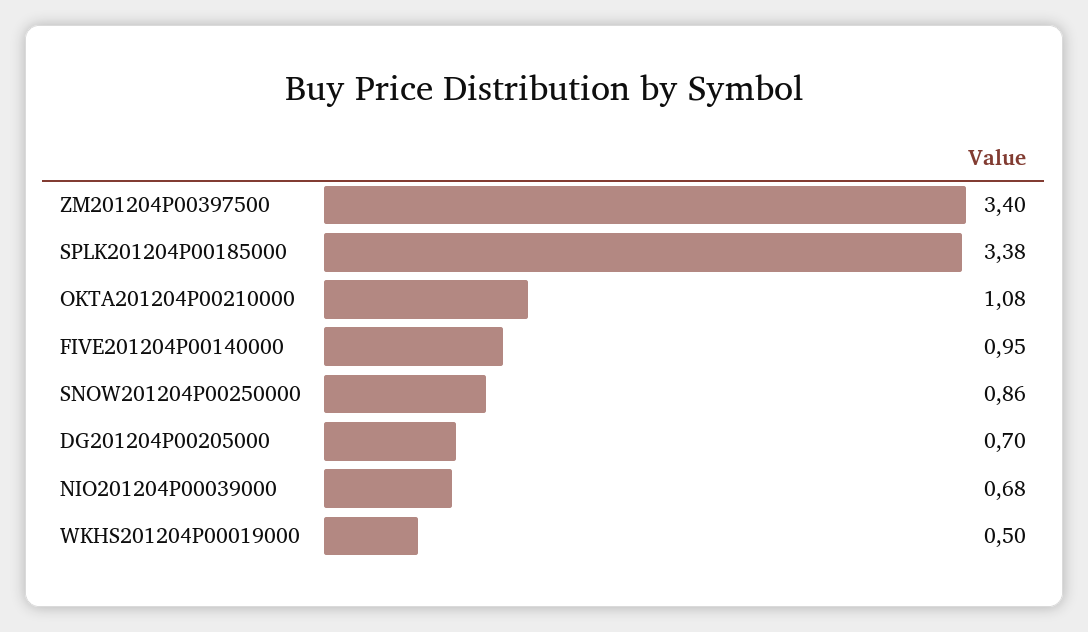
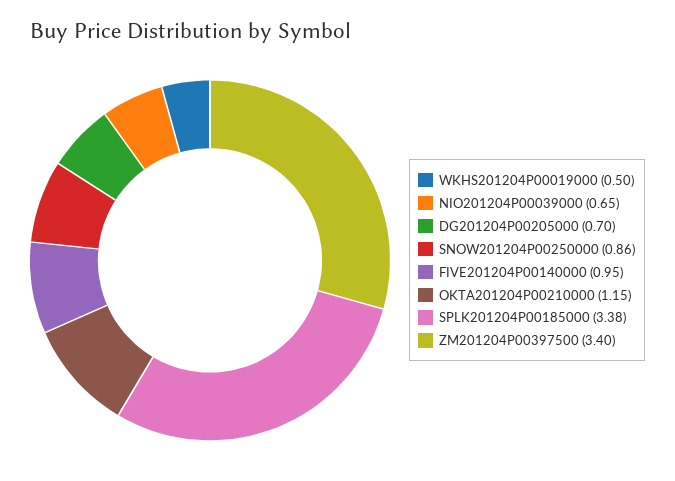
OKTA201204P00210000: 1.08 -> 1.15
NIO201204P00039000: 0.68 -> 0.65

